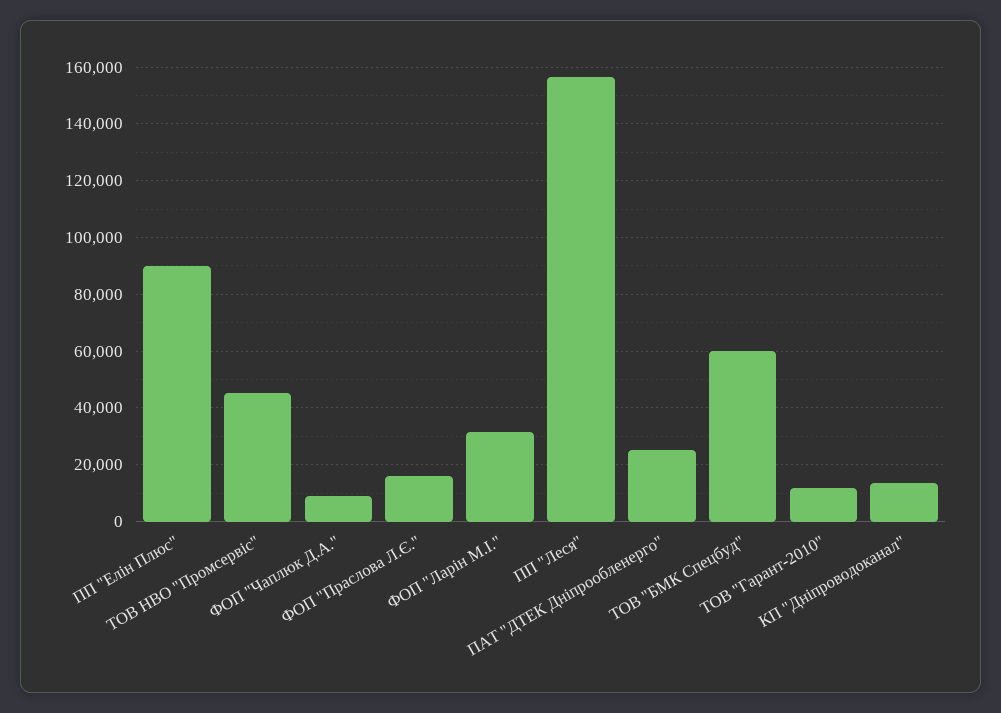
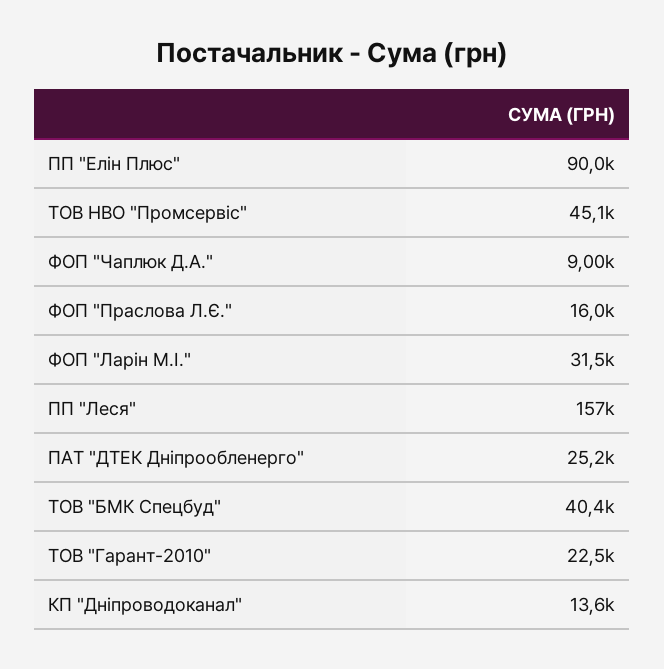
ТОВ "БМК Спецбуд": 60000 -> 40400
ТОВ "Гарант-2010": 12500 -> 22500

